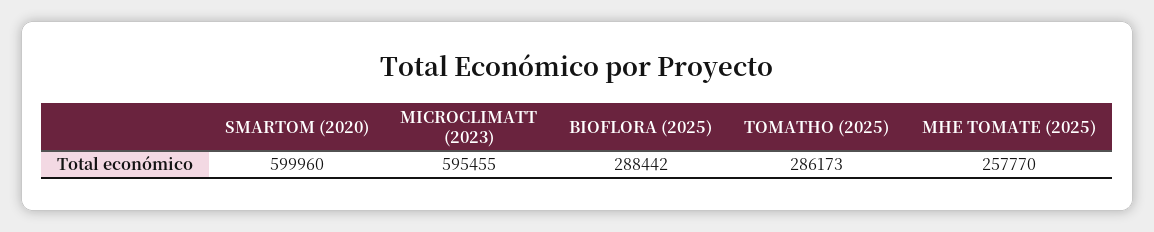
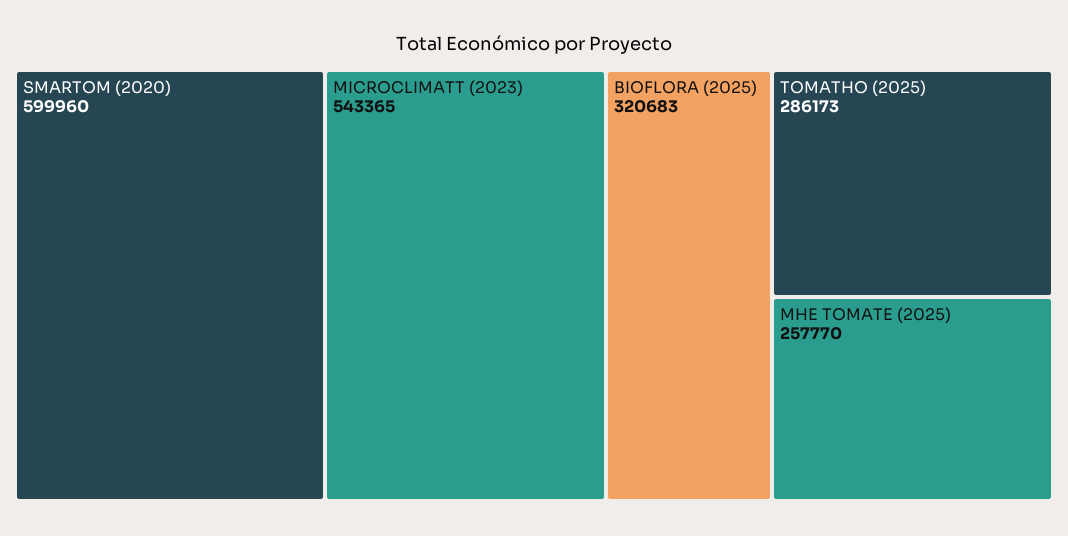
MICROCLIMATT (2023): 595455 -> 543365
BIOFLORA (2025): 288442 -> 320683

